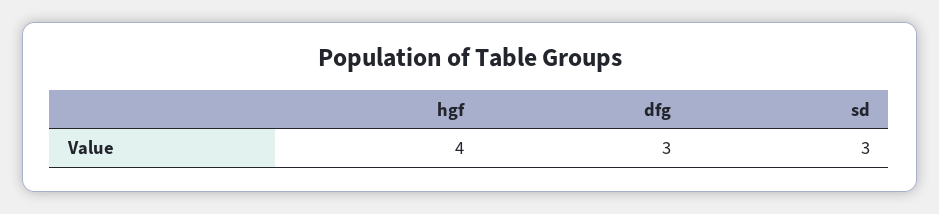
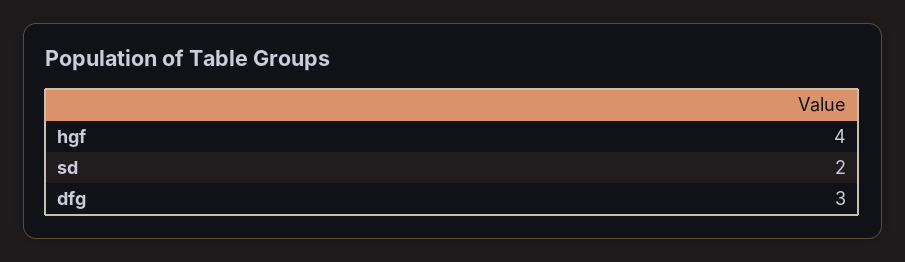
sd: 3 -> 2

